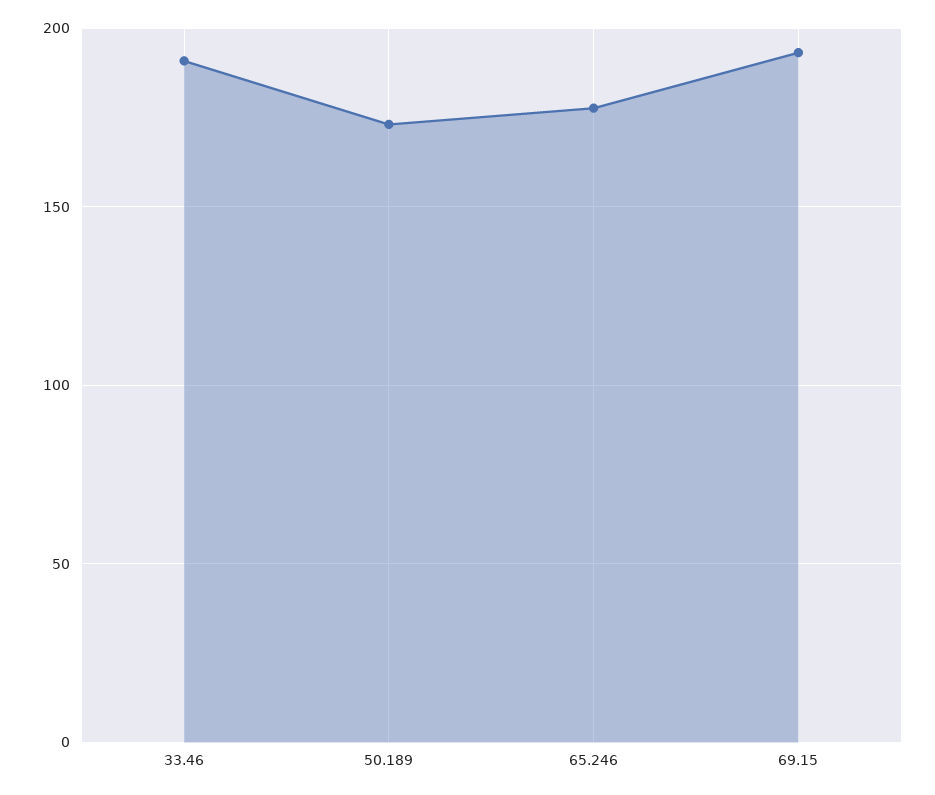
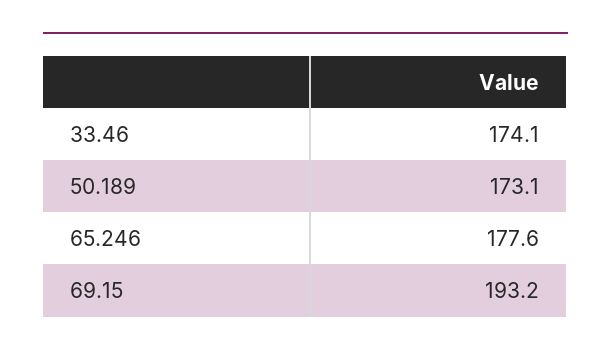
33.46: 190 -> 174.1

